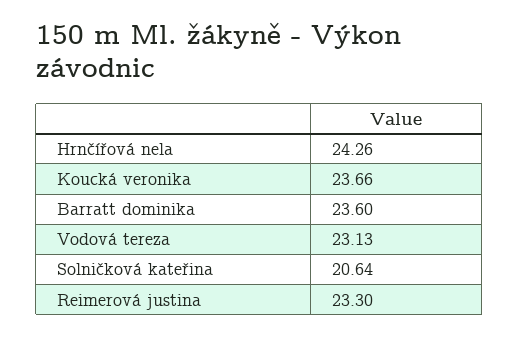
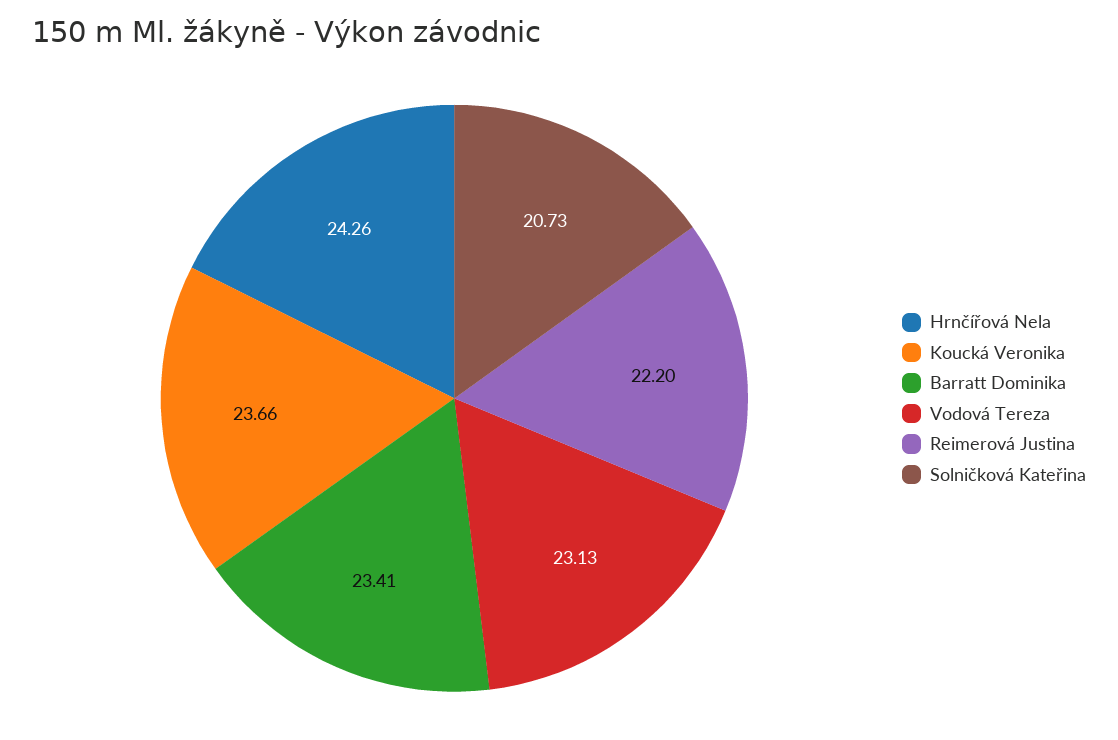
Barratt dominika: 23.6 -> 23.41
Solničková kateřina: 20.64 -> 20.73
Reimerová justina: 23.3 -> 22.2

